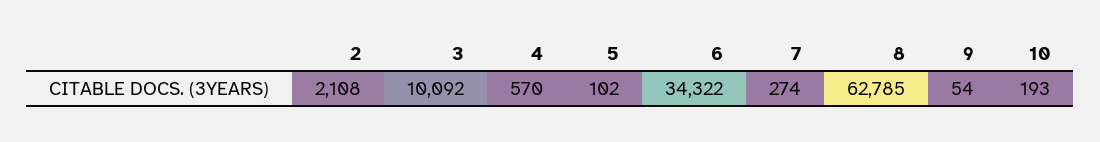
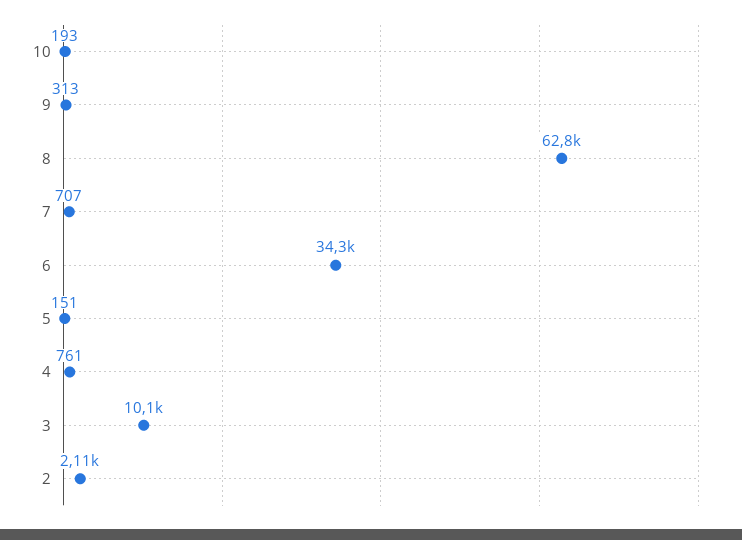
4: 570 -> 761
5: 102 -> 151
7: 274 -> 707
9: 54 -> 313

